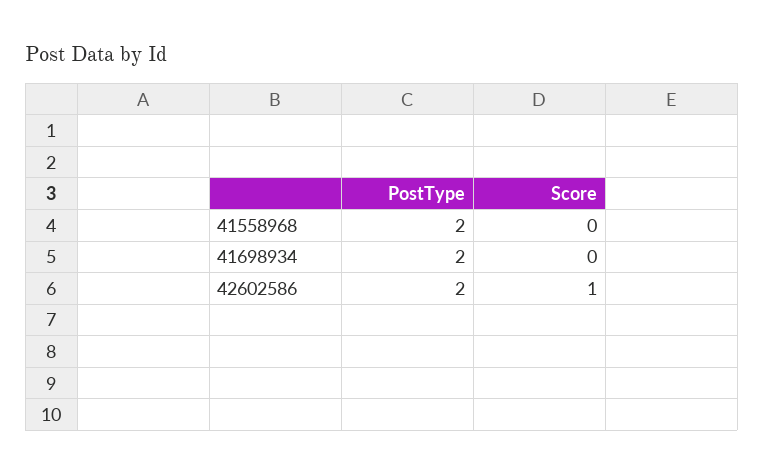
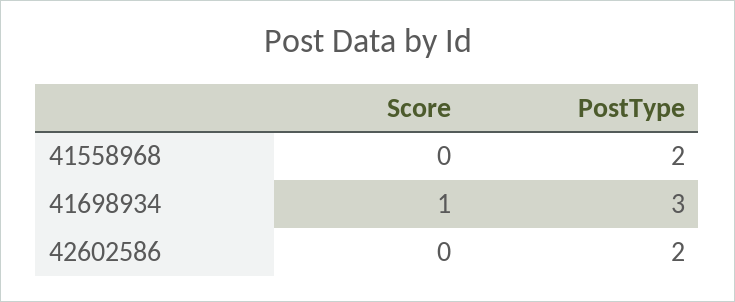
PostType, 41698934: 2 -> 3
Score, 41698934: 0 -> 1
Score, 42602586: 1 -> 0

